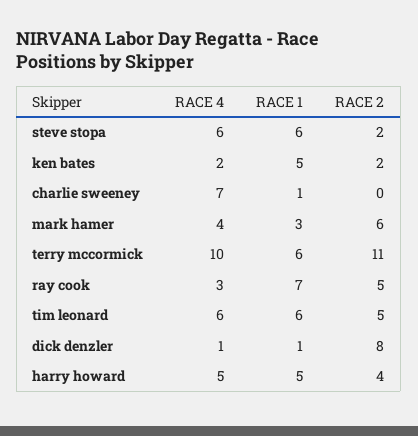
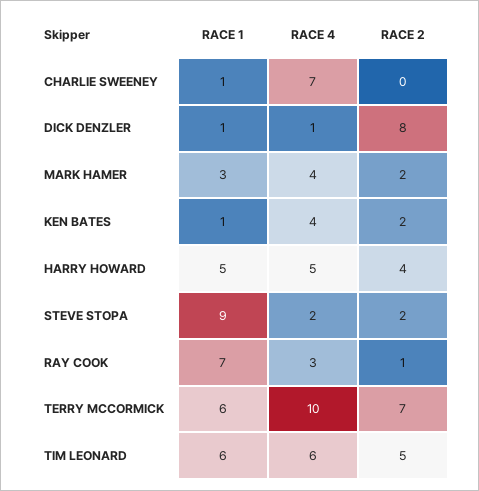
RACE 4, steve stopa: 6 -> 2
RACE 1, steve stopa: 6 -> 9
RACE 4, ken bates: 2 -> 4
RACE 1, ken bates: 5 -> 1
RACE 2, mark hamer: 6 -> 2
RACE 2, terry mccormick: 11 -> 7
RACE 2, ray cook: 5 -> 1

